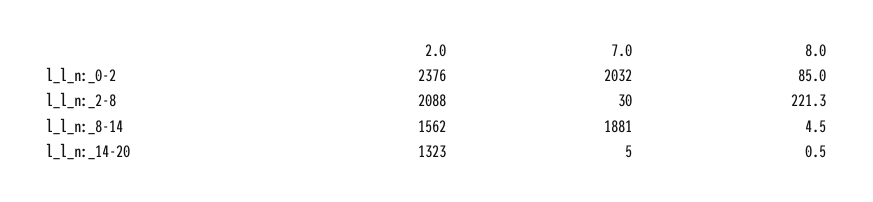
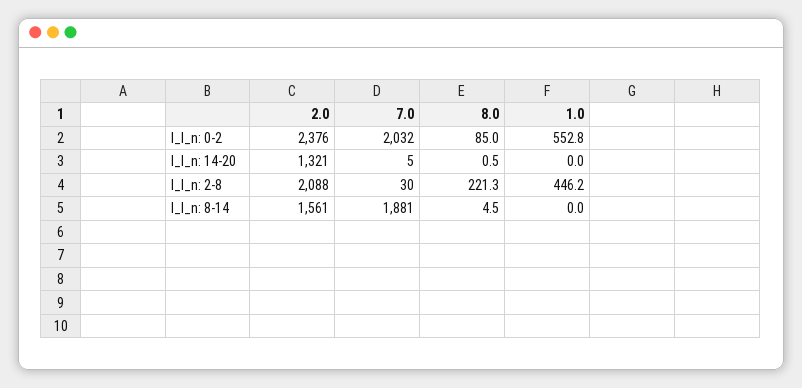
2.0, l_l_n:_8-14: 1562 -> 1561
2.0, l_l_n:_14-20: 1323 -> 1321
1.0, l_l_n:_0-2: none -> 552.8
1.0, l_l_n:_14-20: none -> 0
1.0, l_l_n:_2-8: none -> 446.2
1.0, l_l_n:_8-14: none -> 0

